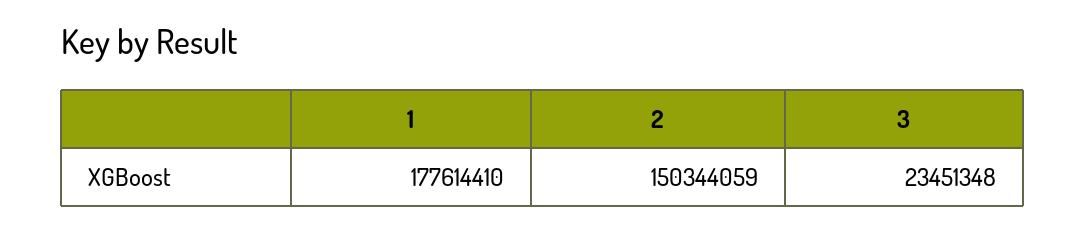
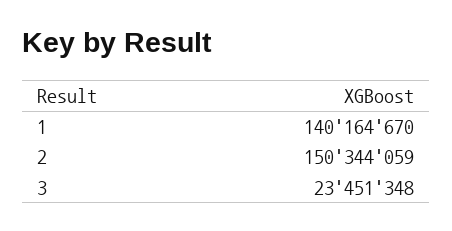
1: 177614410 -> 140164670

